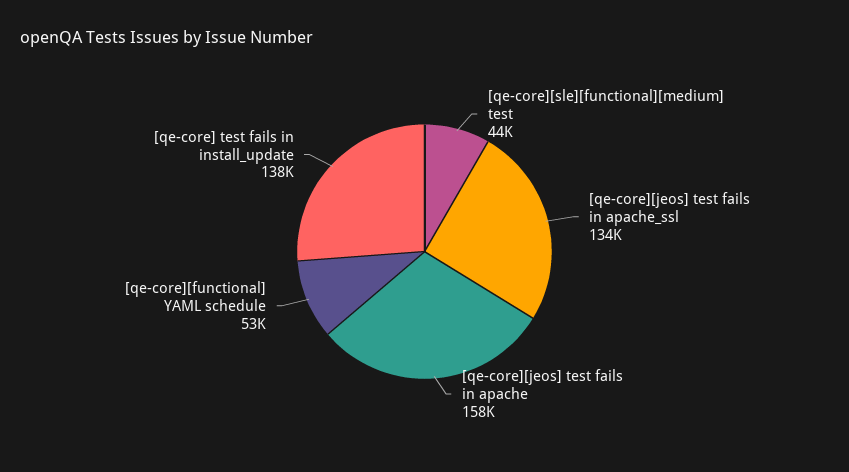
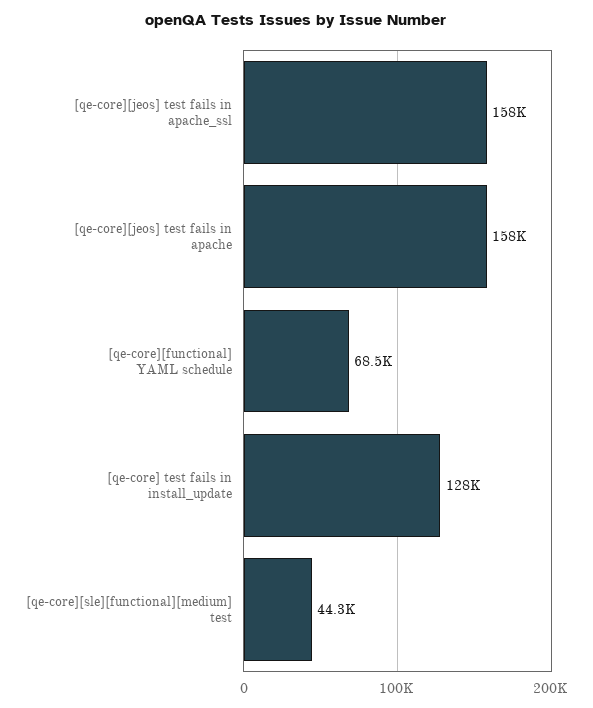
[qe-core][jeos] test fails in apache_ssl: 134000 -> 158000
[qe-core][functional] YAML schedule: 53000 -> 68500
[qe-core] test fails in install_update: 138000 -> 128000

